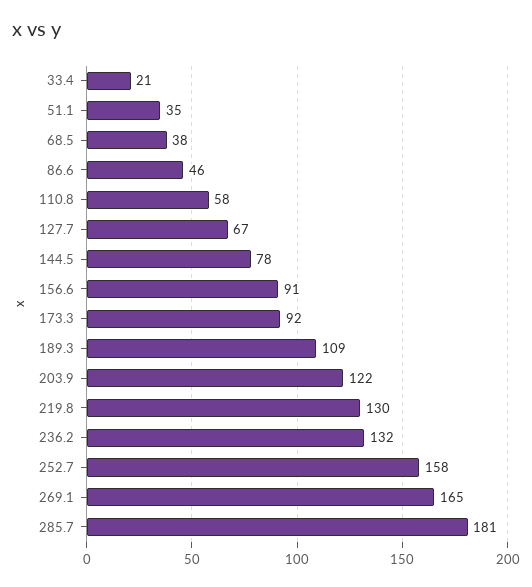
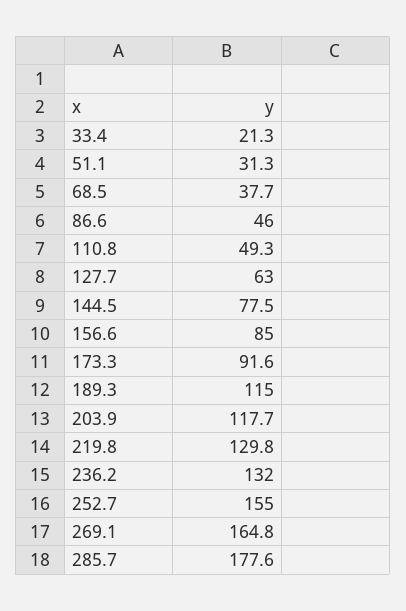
51.1: 35 -> 31.3
110.8: 58 -> 49.3
127.7: 67 -> 63
156.6: 91 -> 85
189.3: 109 -> 115
203.9: 122 -> 117.7
252.7: 158 -> 155
285.7: 181 -> 177.6

